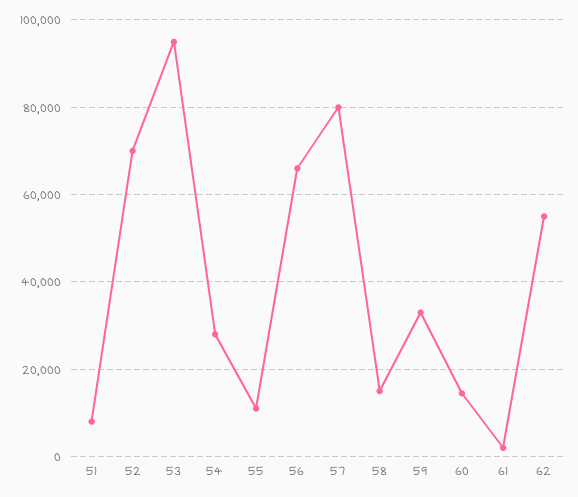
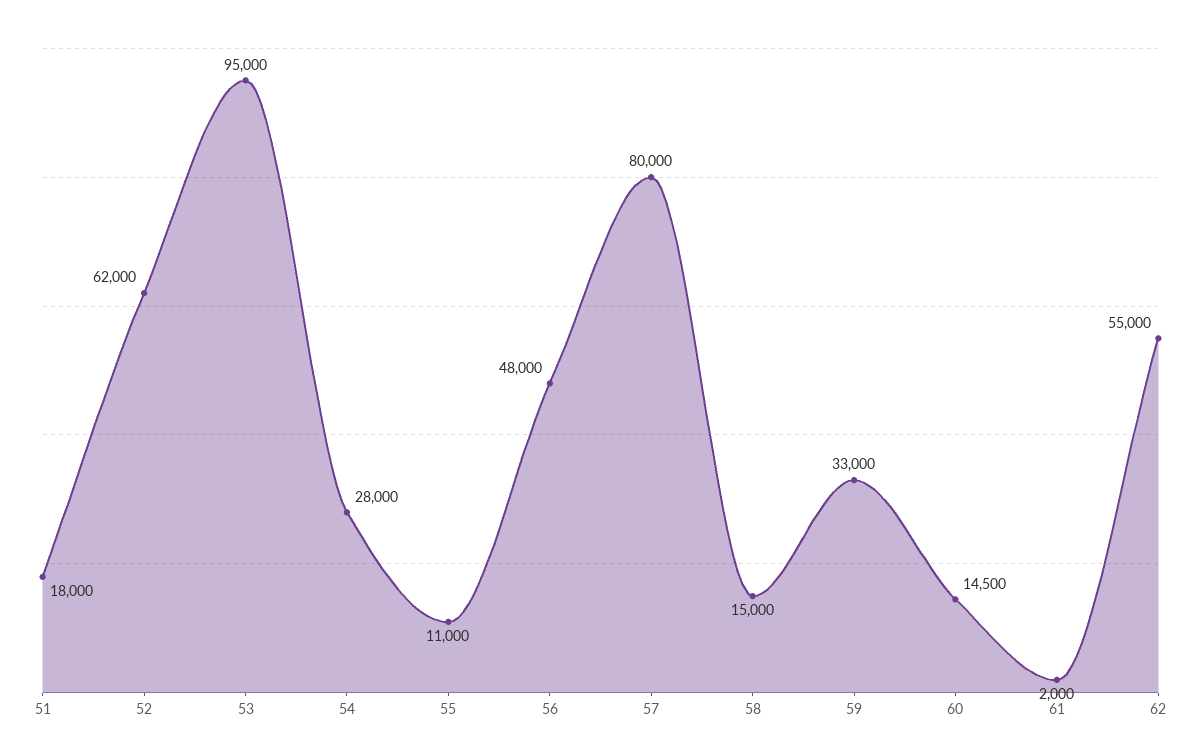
51: 8000 -> 18000
52: 70000 -> 62000
56: 66000 -> 48000

